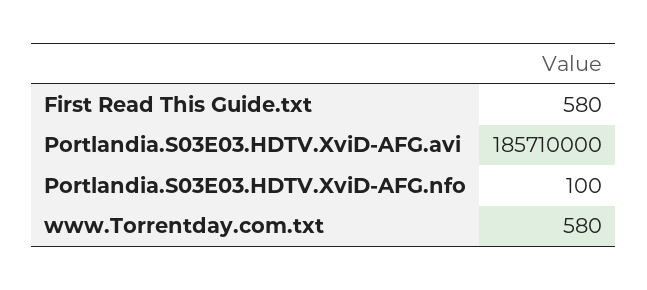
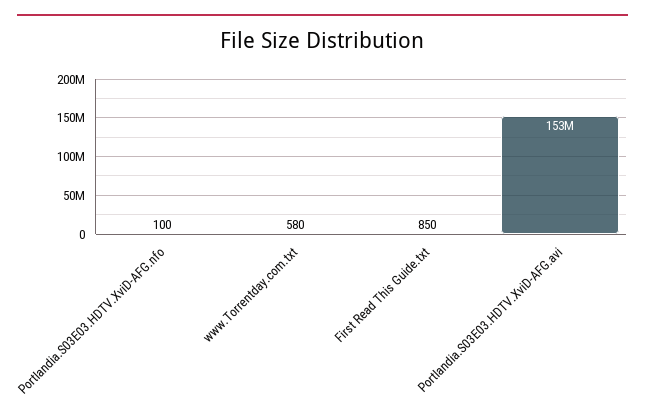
First Read This Guide.txt: 580 -> 850
Portlandia.S03E03.HDTV.XviD-AFG.avi: 185710000 -> 153000000

